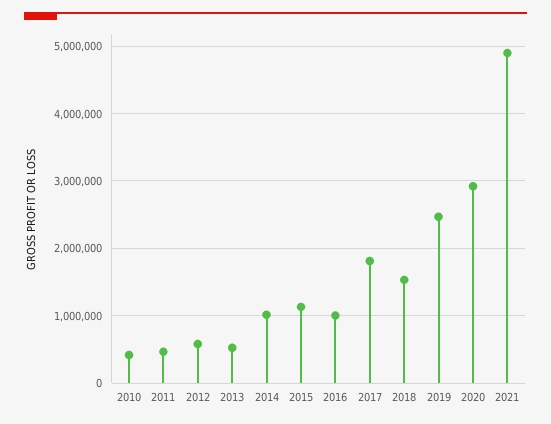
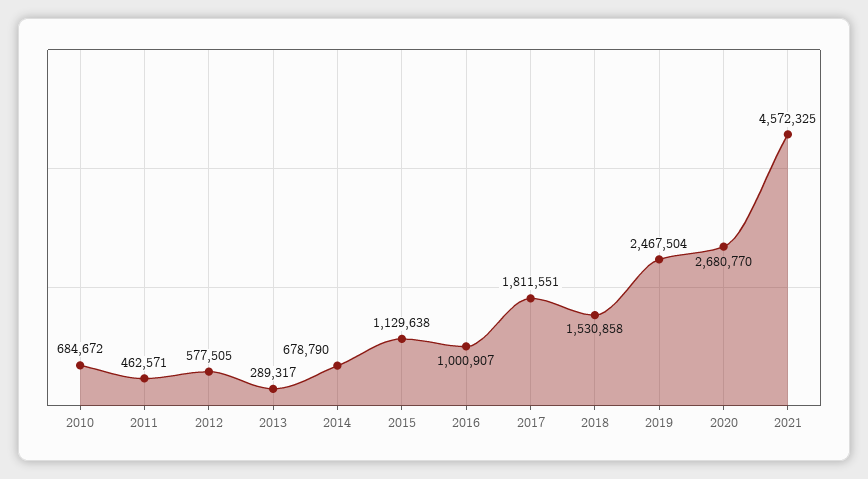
2010: 400000 -> 684672
2013: 500000 -> 289317
2014: 1000000 -> 678790
2020: 2900000 -> 2680770
2021: 4900000 -> 4572325

